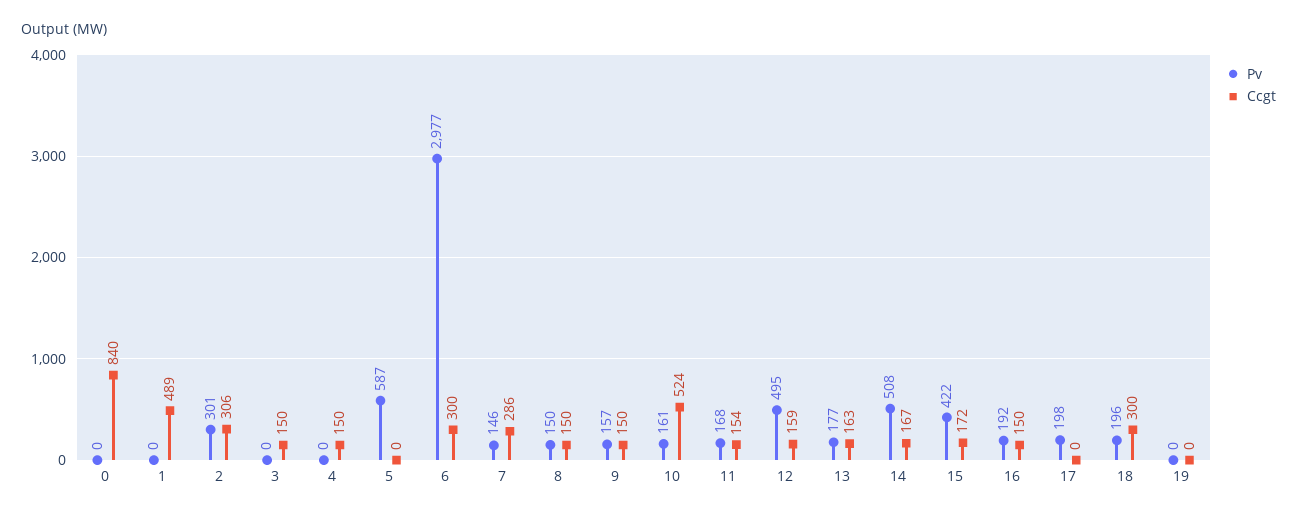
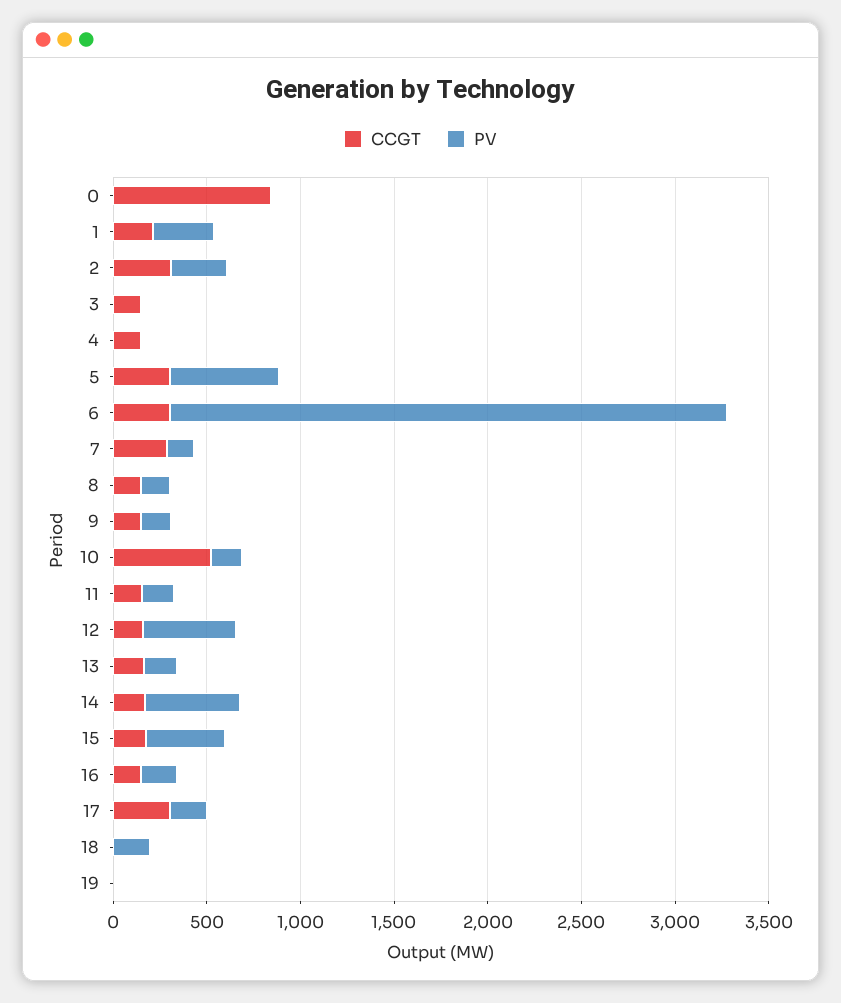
Pv, 1: 0 -> 300
Ccgt, 1: 489 -> 200
Ccgt, 5: 0 -> 300
Ccgt, 17: 0 -> 300
Ccgt, 18: 300 -> 0

